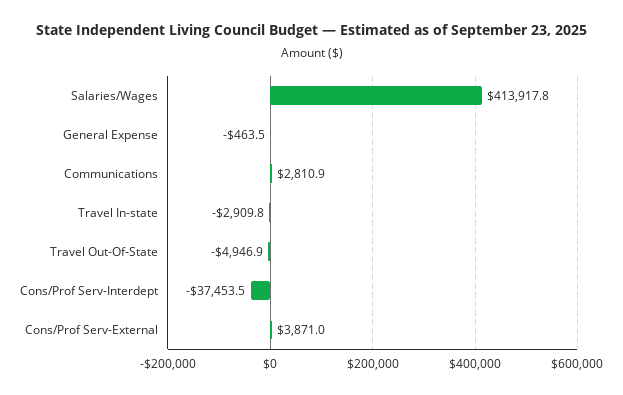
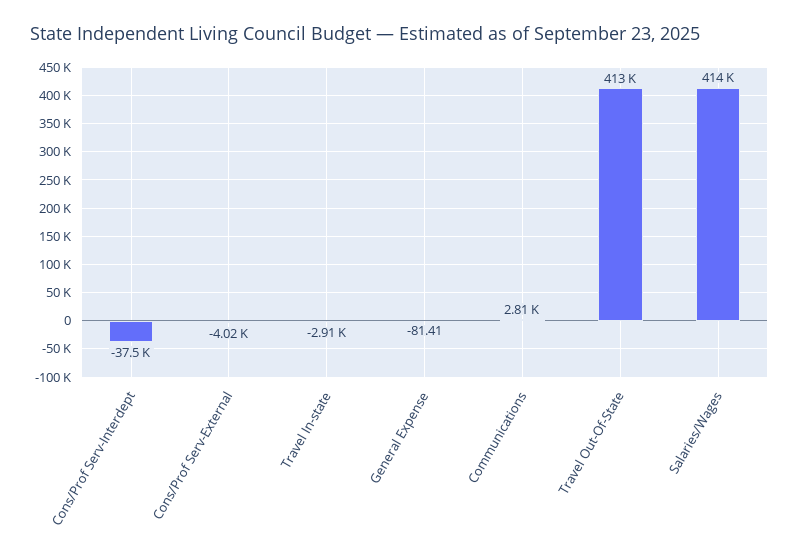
General Expense: -463.5 -> -81.41
Travel Out-Of-State: -4946.9 -> 413000
Cons/Prof Serv-External: 3871 -> -4020

